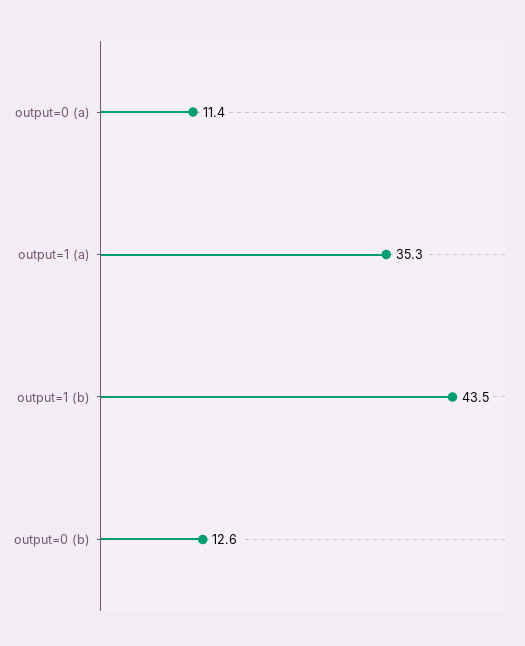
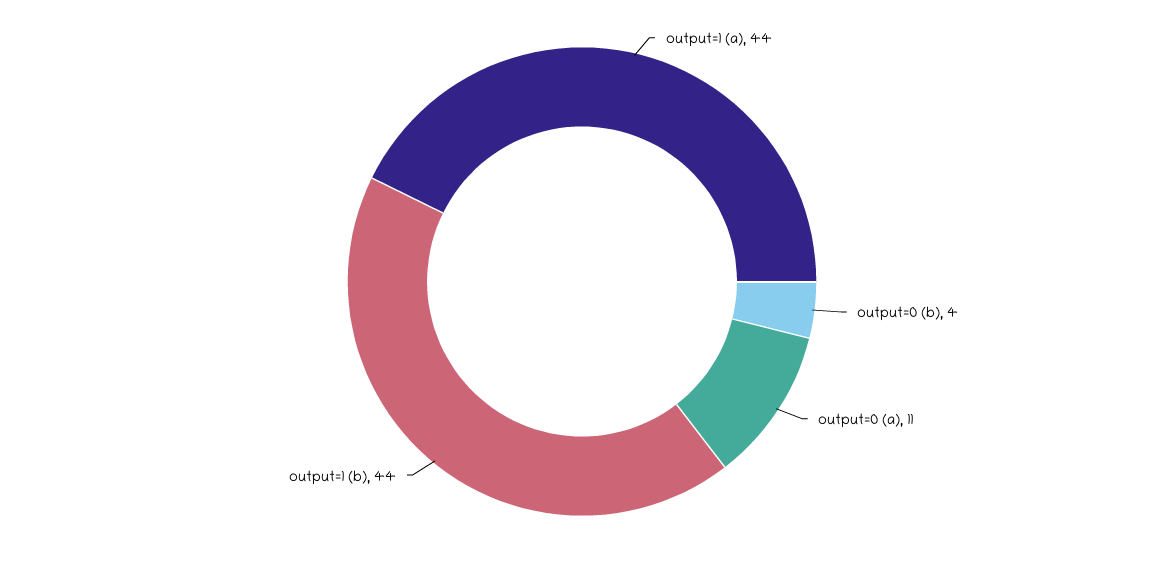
output=1 (a): 35.3 -> 44
output=0 (b): 12.6 -> 4

